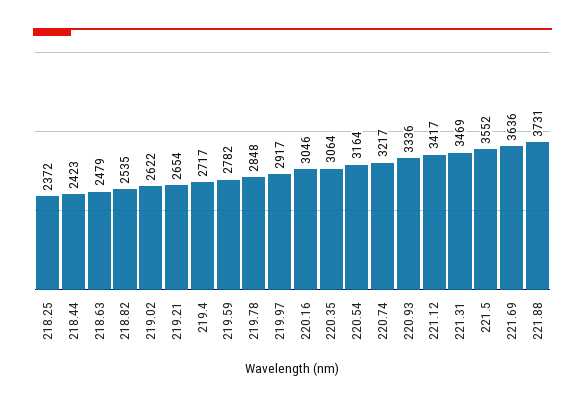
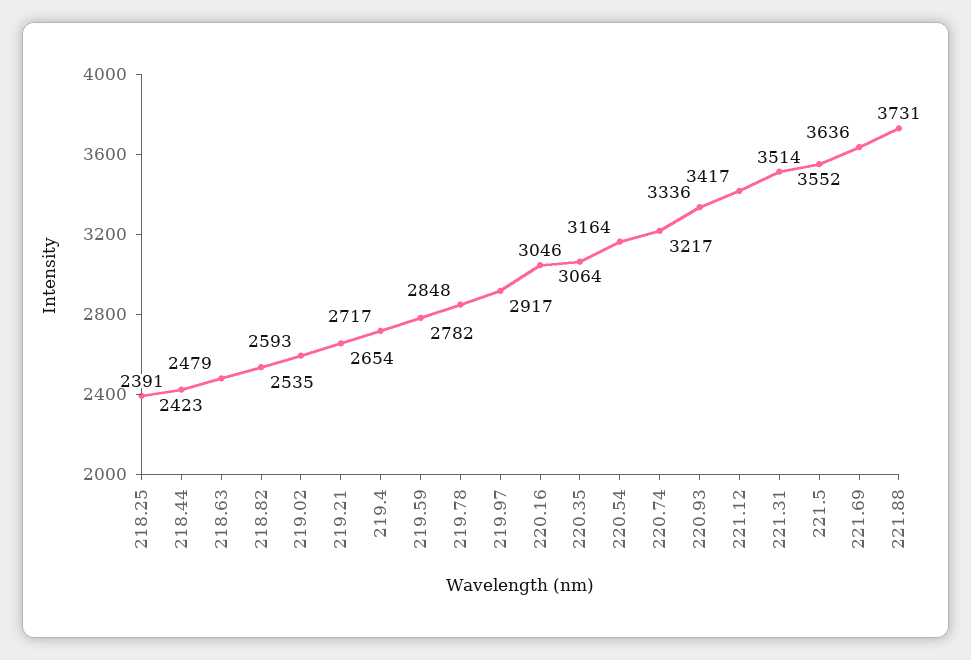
218.25: 2372 -> 2391
219.02: 2622 -> 2593
221.31: 3469 -> 3514

